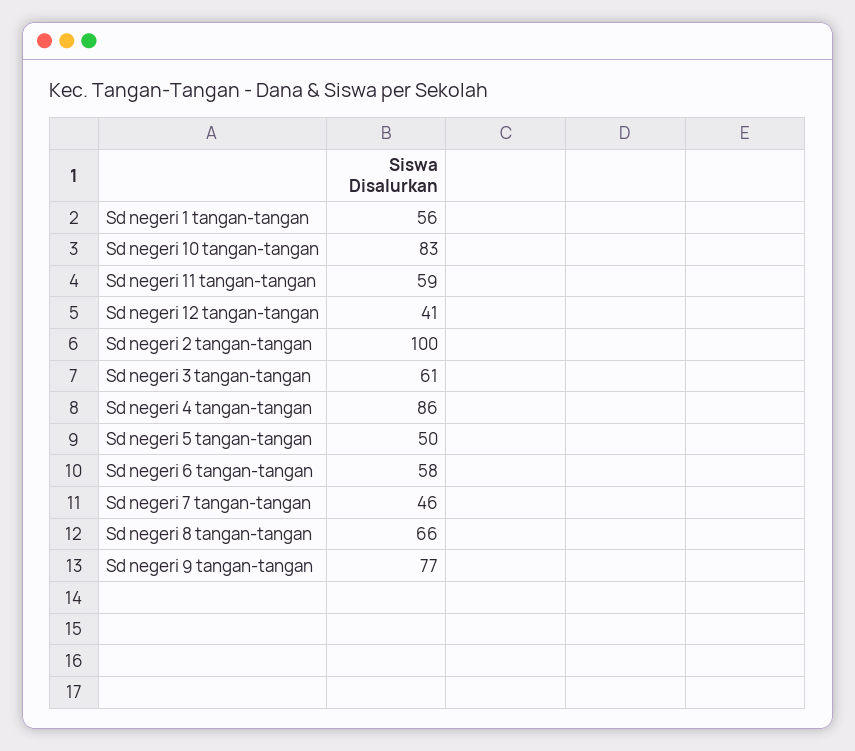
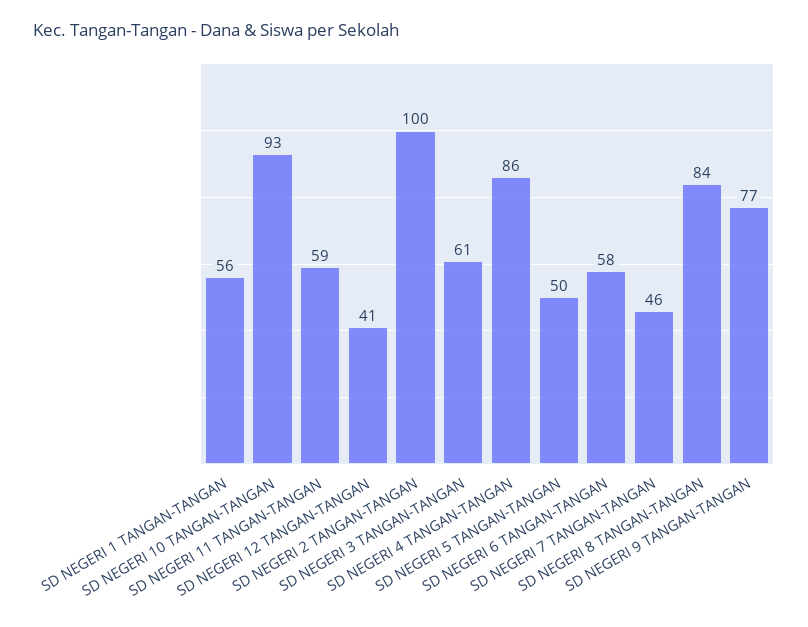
Sd negeri 10 tangan-tangan: 83 -> 93
Sd negeri 8 tangan-tangan: 66 -> 84

